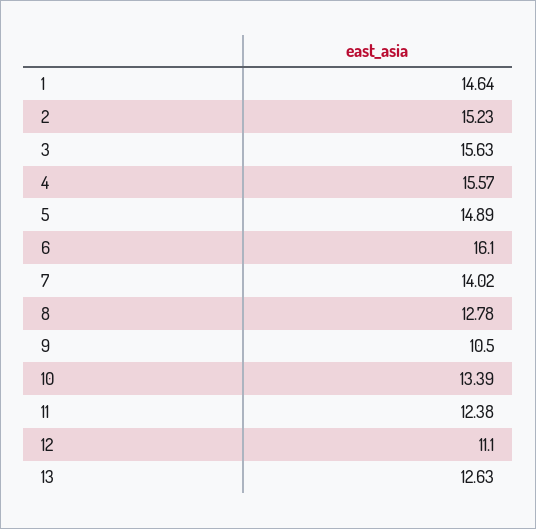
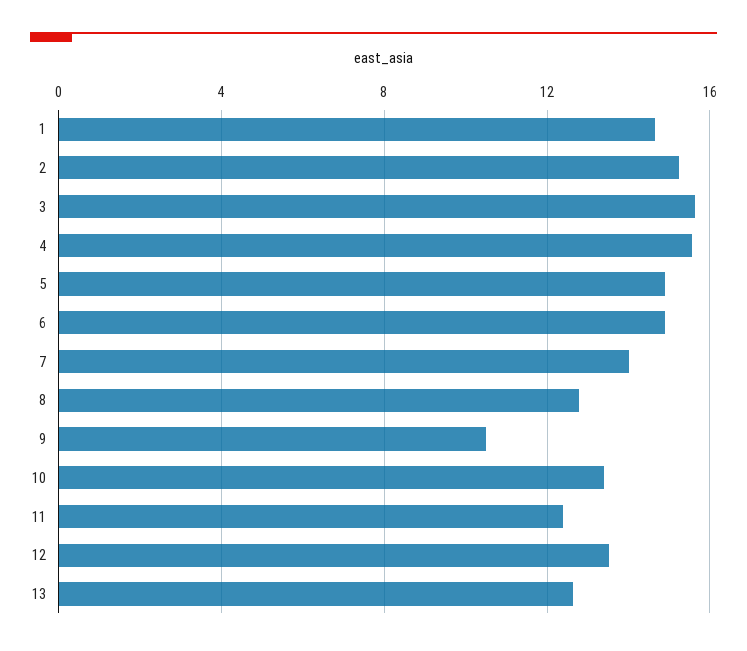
6: 16.1 -> 15
12: 11.1 -> 13.5

